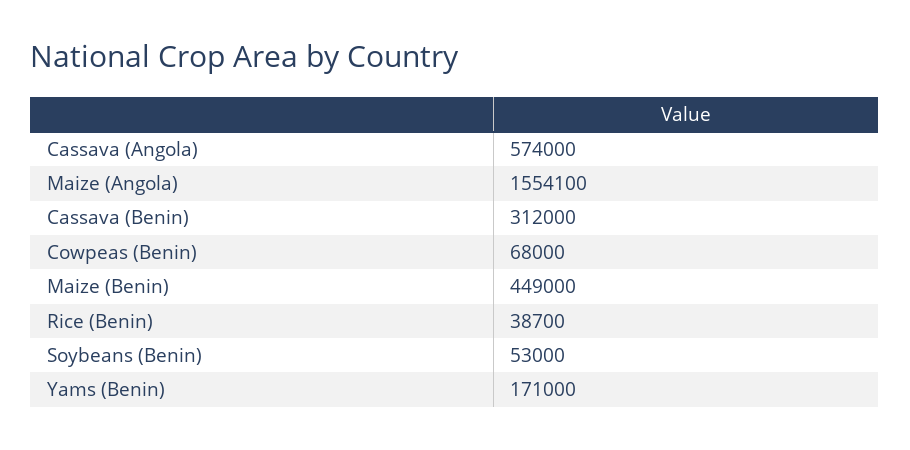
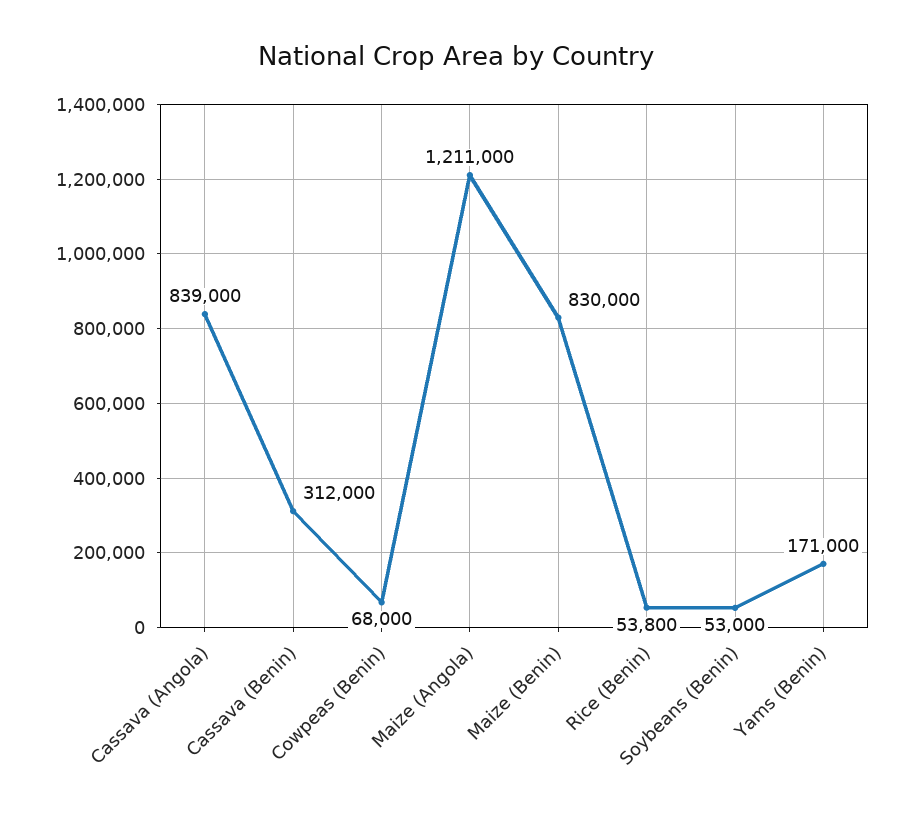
Cassava (Angola): 574000 -> 839000
Maize (Angola): 1554100 -> 1211000
Maize (Benin): 449000 -> 830000
Rice (Benin): 38700 -> 53800

